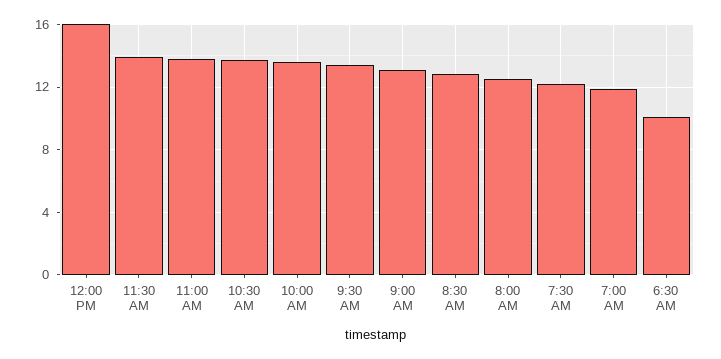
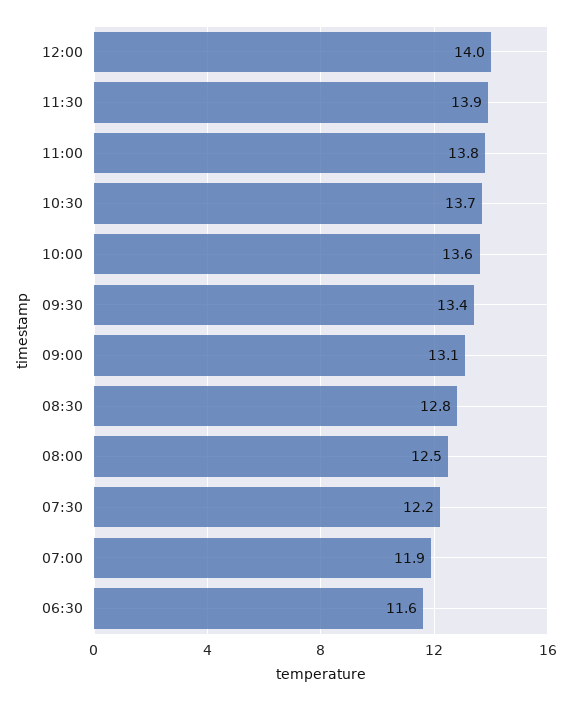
12:00 PM: 16 -> 14
6:30 AM: 10 -> 11.6

